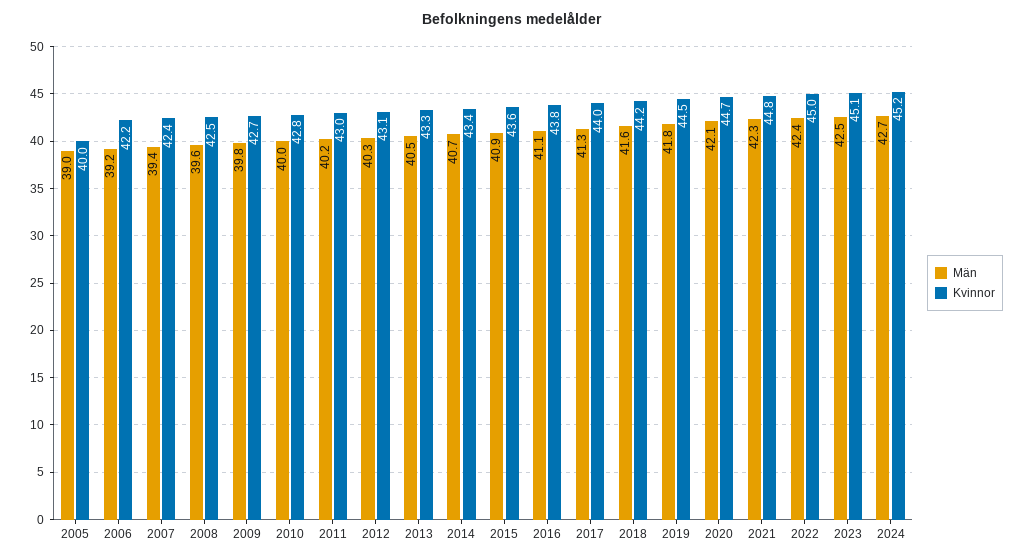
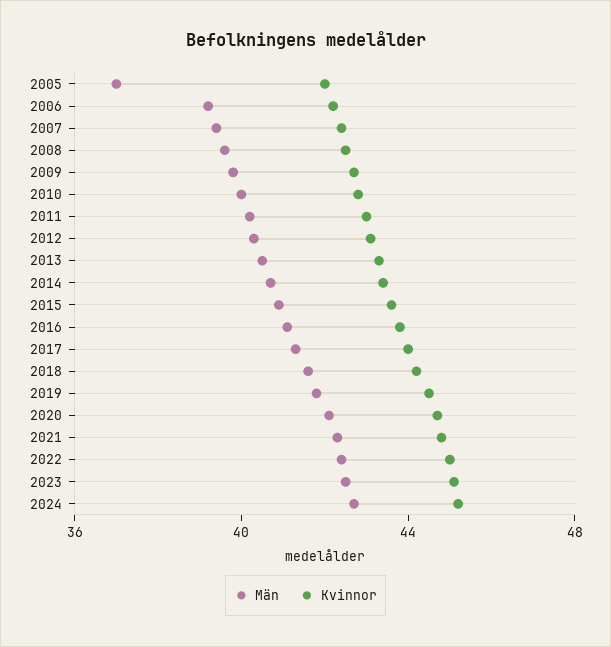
Män, 2005: 39 -> 37
Kvinnor, 2005: 40 -> 42

